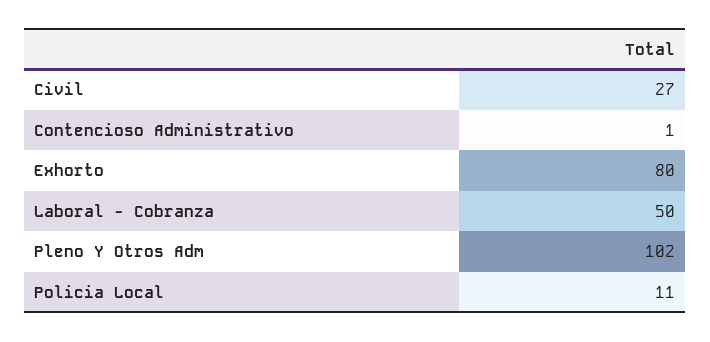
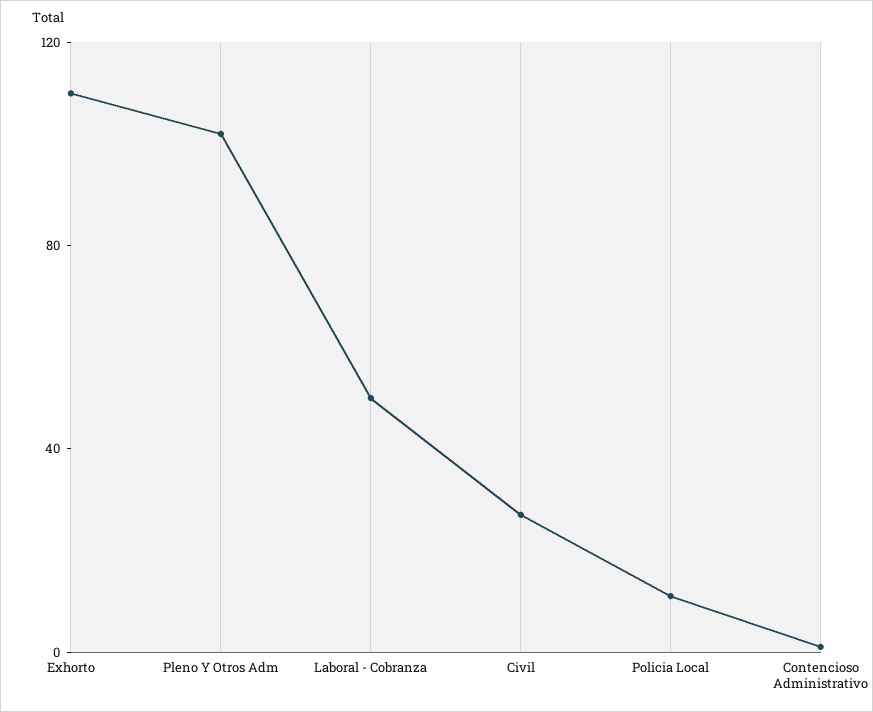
Exhorto: 80 -> 110

